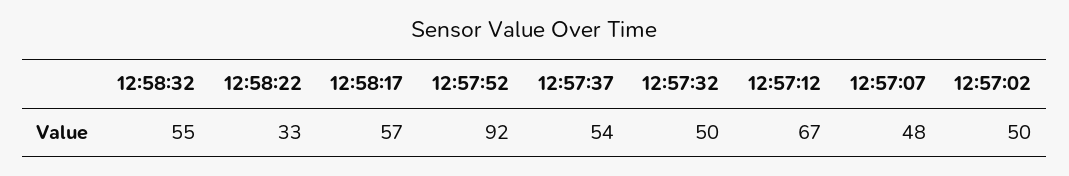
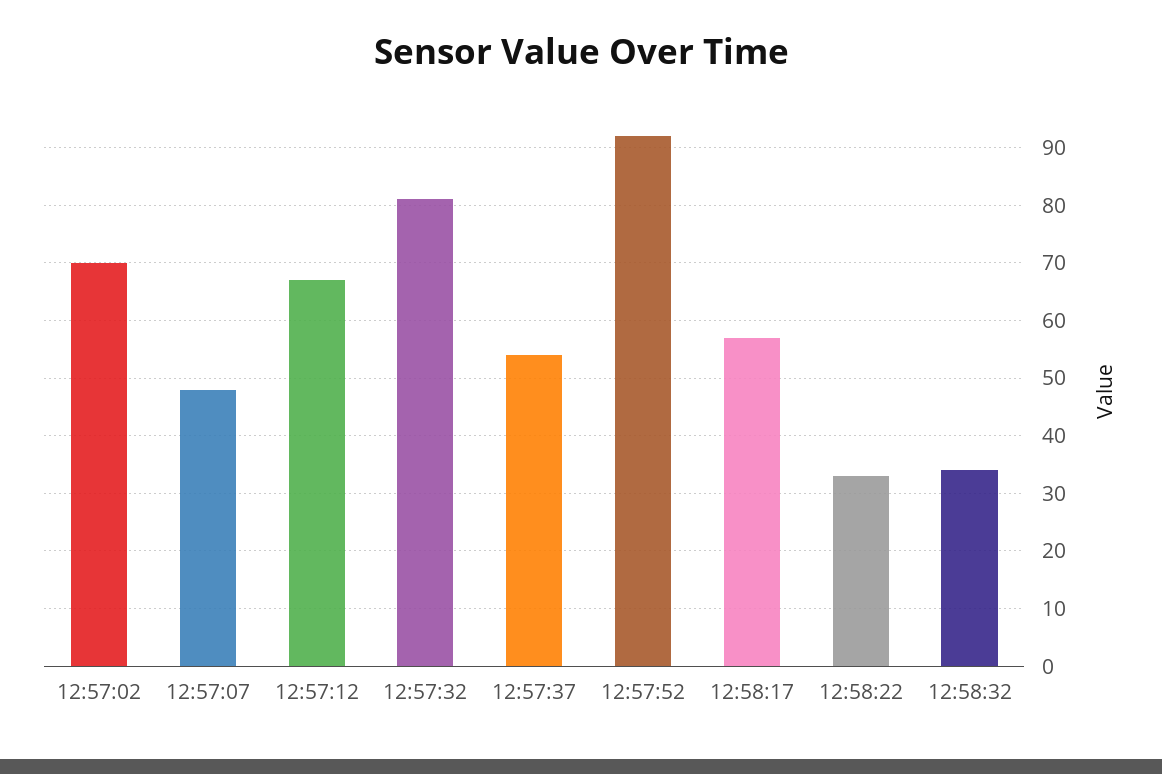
12:58:32: 55 -> 35
12:57:32: 50 -> 80
12:57:02: 50 -> 70

